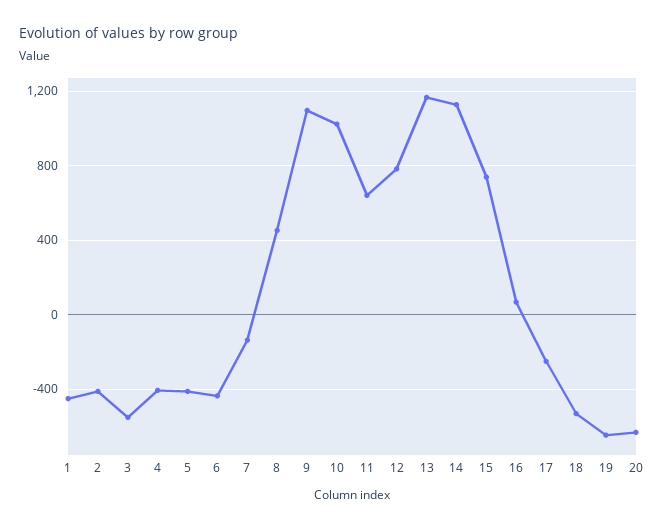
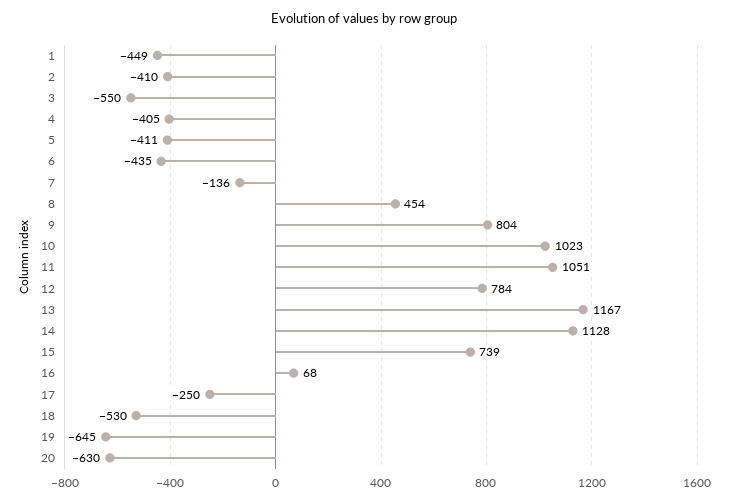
9: 1100 -> 804
11: 650 -> 1051

